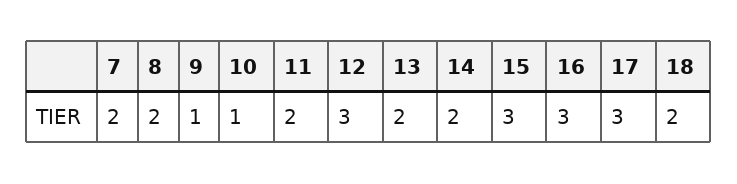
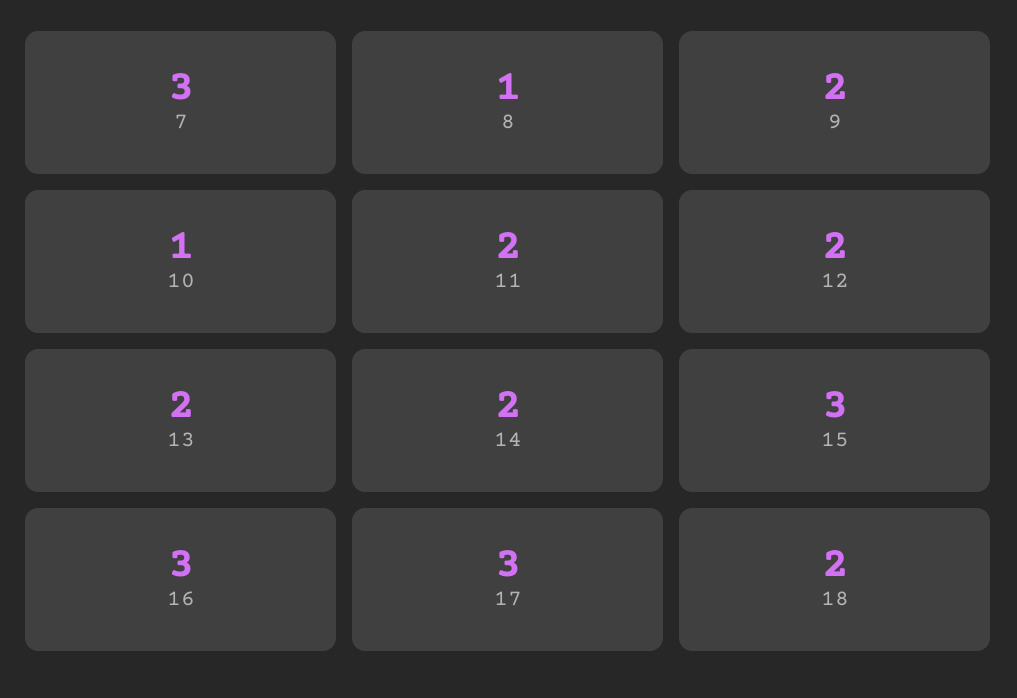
7: 2 -> 3
8: 2 -> 1
9: 1 -> 2
12: 3 -> 2

